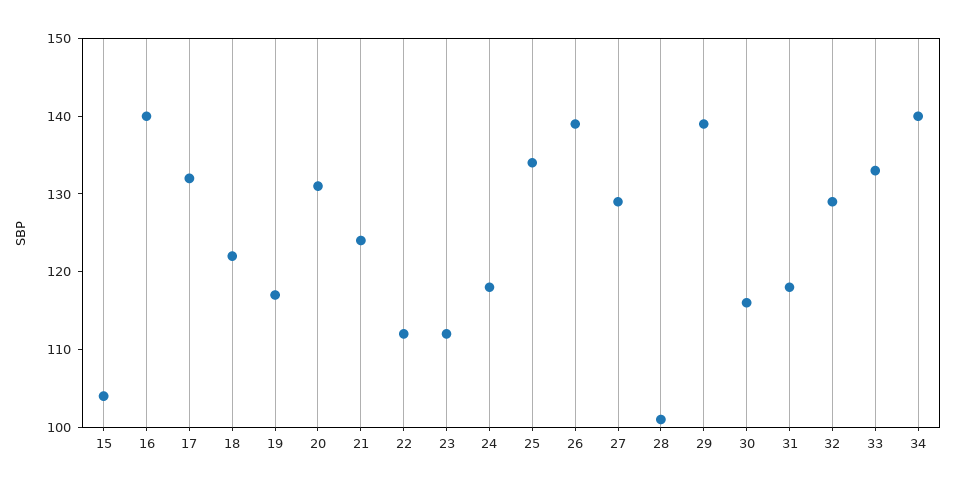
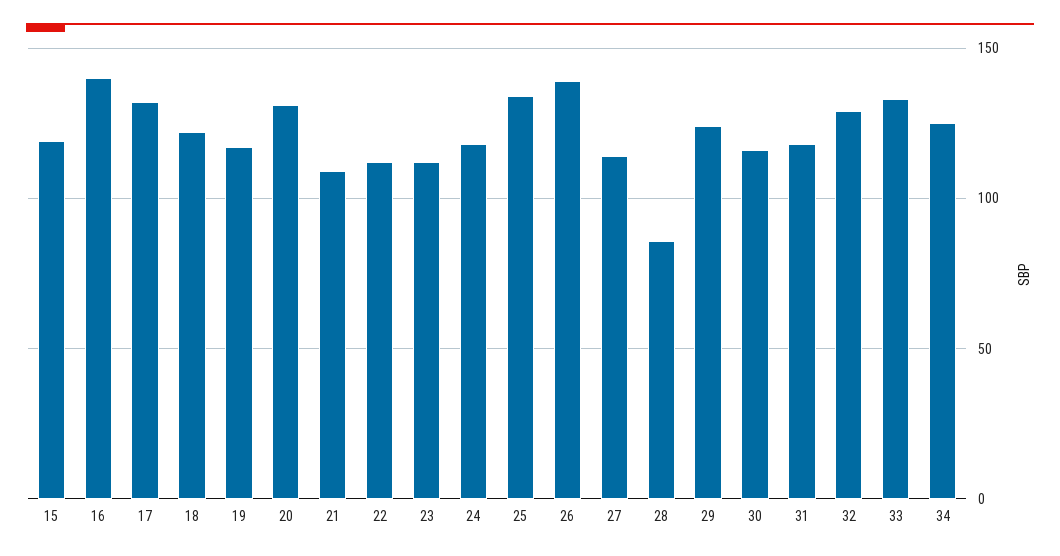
15: 105 -> 120
21: 125 -> 110
27: 130 -> 115
28: 100 -> 85
29: 140 -> 125
34: 140 -> 125

